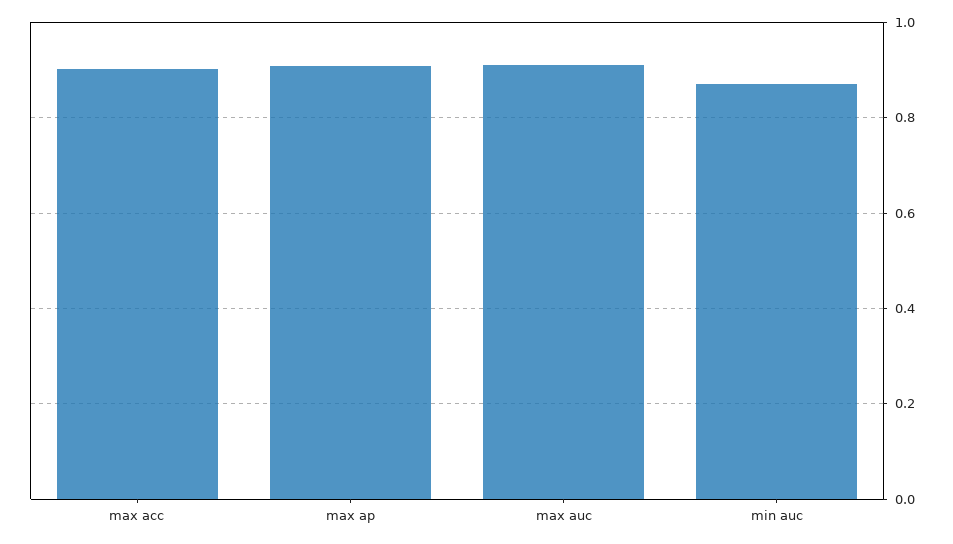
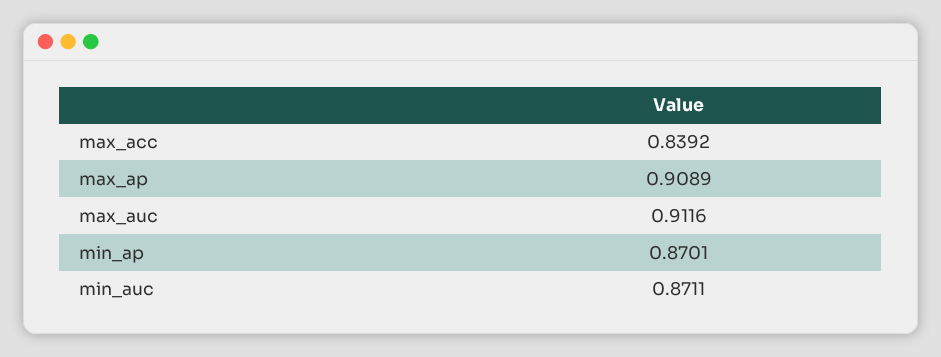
max acc: 0.9 -> 0.8392
min_ap: none -> 0.8701

